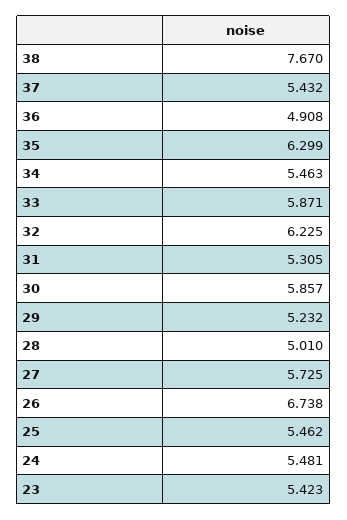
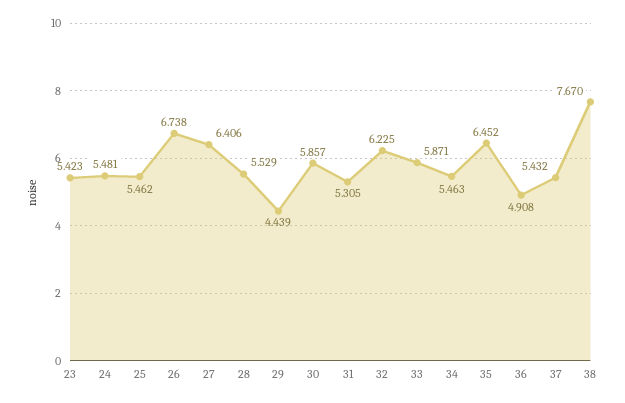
35: 6.299 -> 6.452
29: 5.232 -> 4.439
28: 5.01 -> 5.529
27: 5.725 -> 6.406

